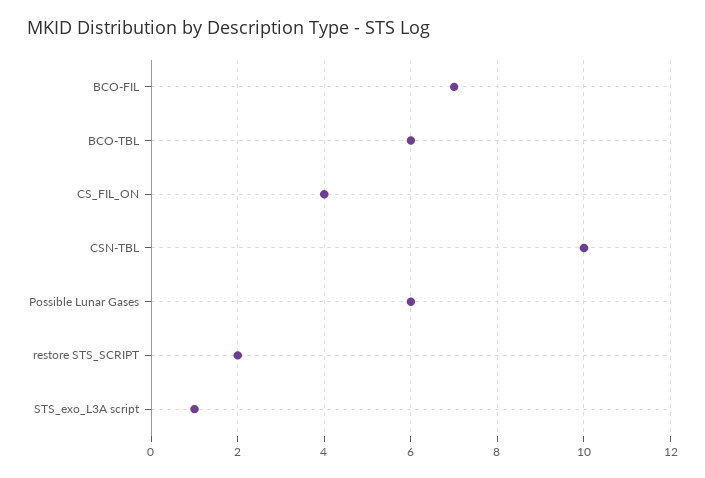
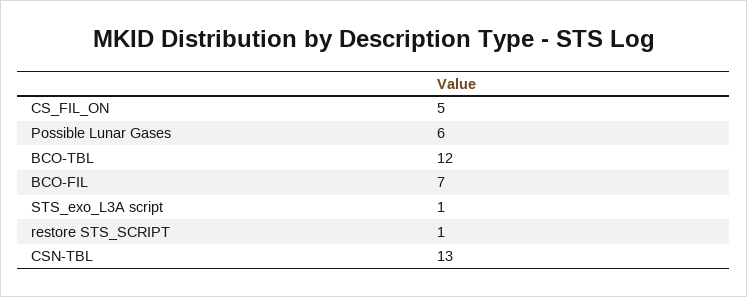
BCO-TBL: 6 -> 12
CS_FIL_ON: 4 -> 5
CSN-TBL: 10 -> 13
restore STS_SCRIPT: 2 -> 1

